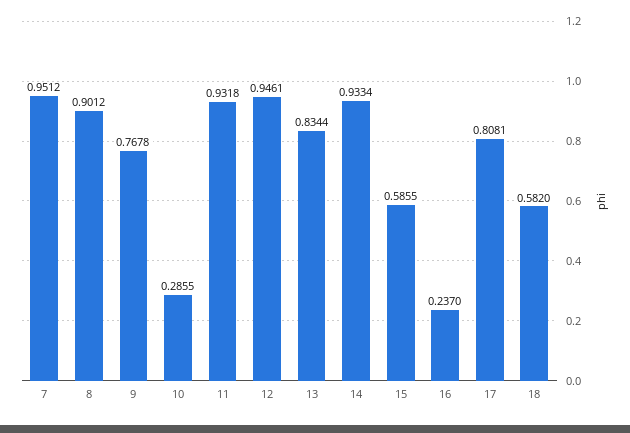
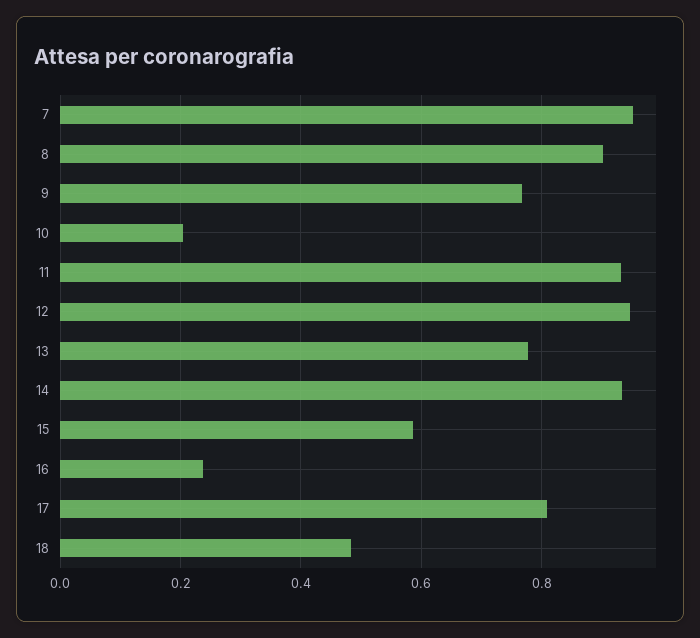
10: 0.2855 -> 0.2
13: 0.8344 -> 0.78
18: 0.582 -> 0.48

